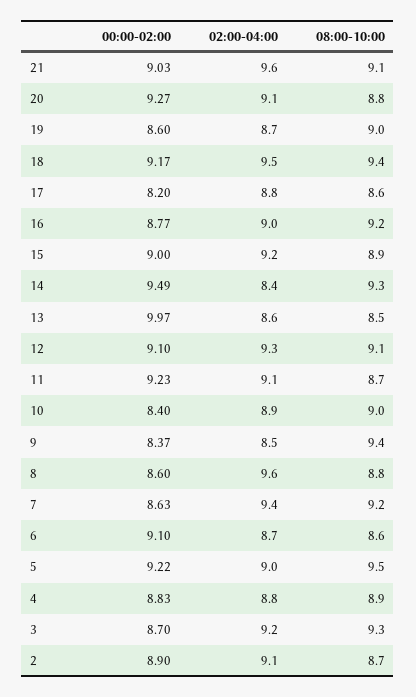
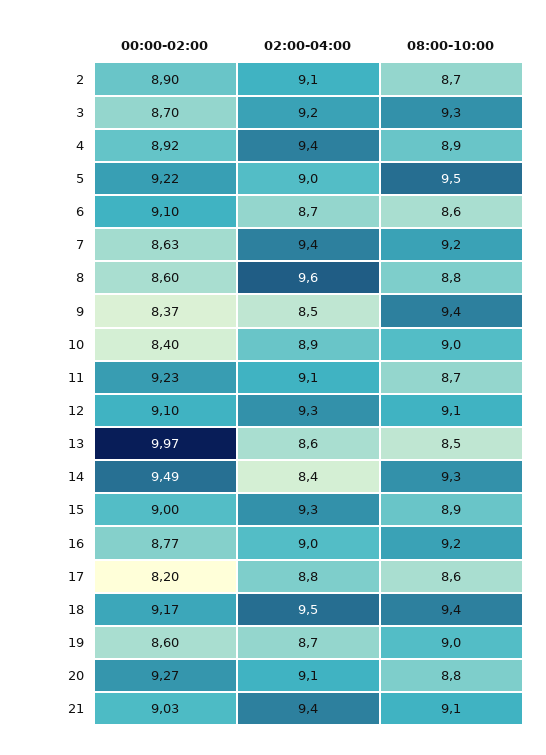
02:00-04:00, 21: 9.6 -> 9.4
02:00-04:00, 15: 9.2 -> 9.3
00:00-02:00, 4: 8.83 -> 8.92
02:00-04:00, 4: 8.8 -> 9.4

